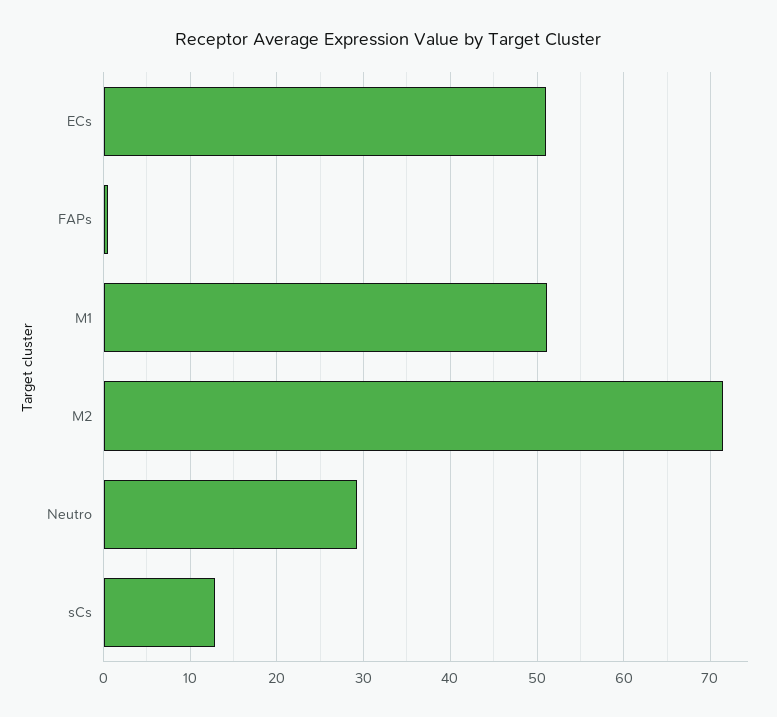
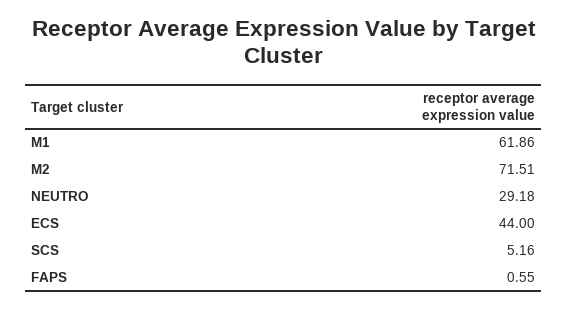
ECs: 51 -> 44
M1: 51 -> 61.86
sCs: 13 -> 5.16

